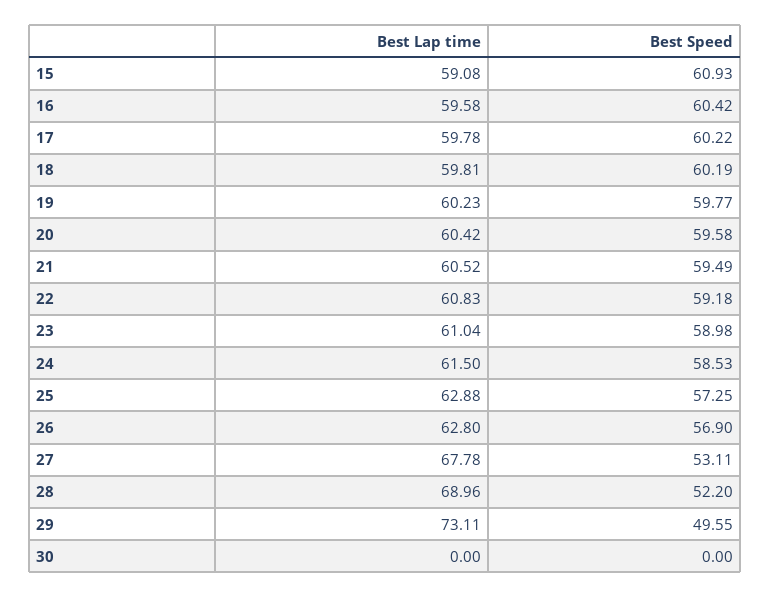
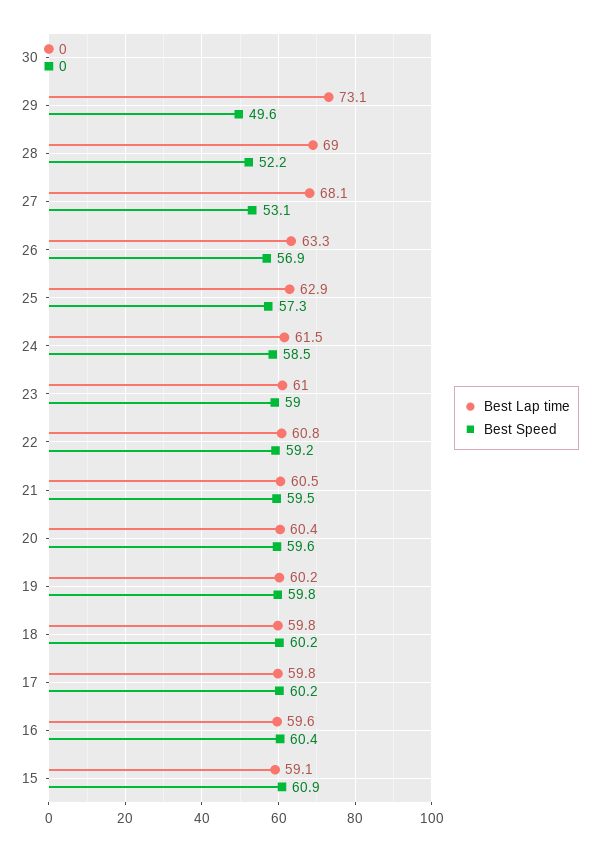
Best Lap time, 26: 62.8 -> 63.3
Best Lap time, 27: 67.78 -> 68.1

